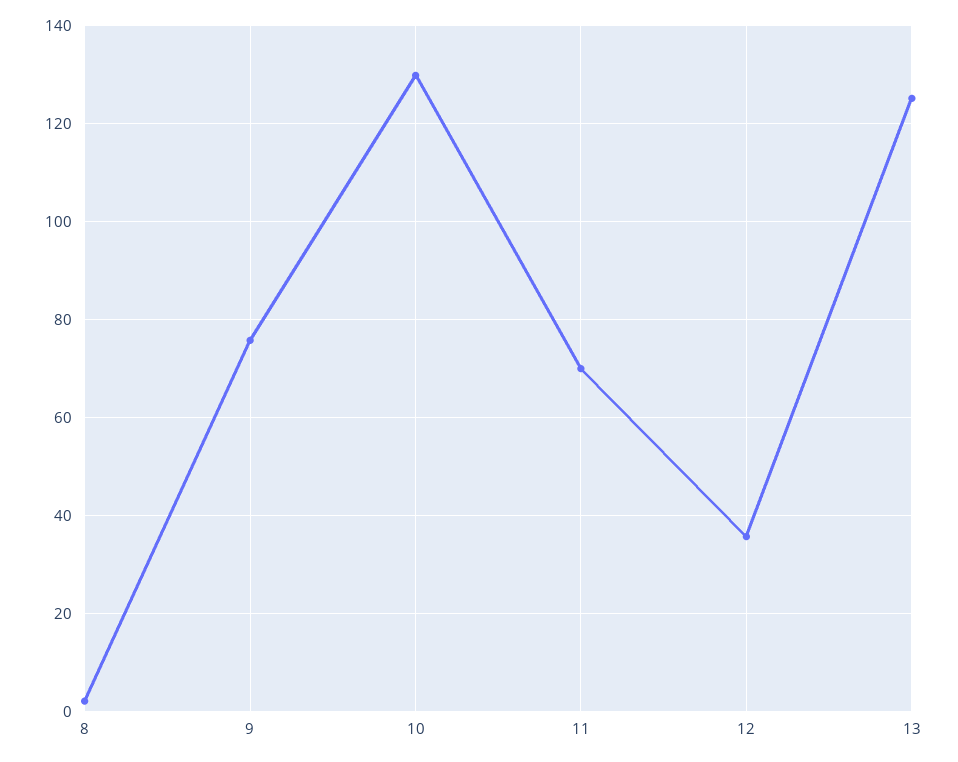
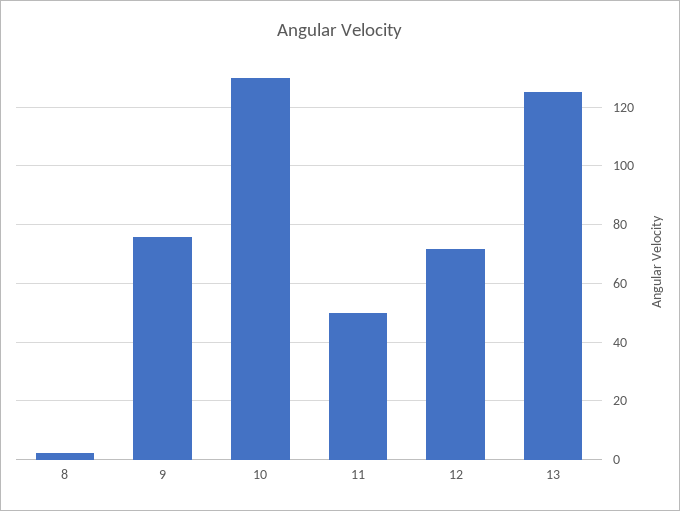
11: 70 -> 50
12: 36 -> 72.5

